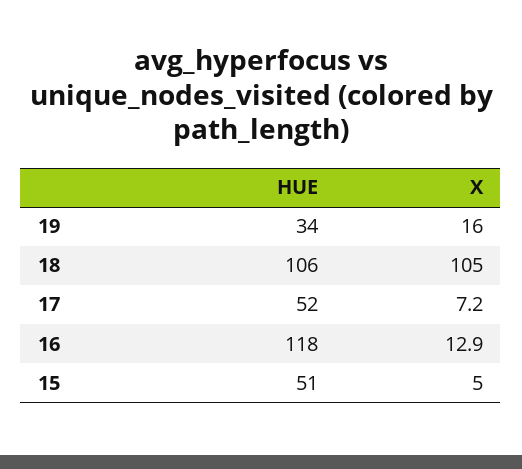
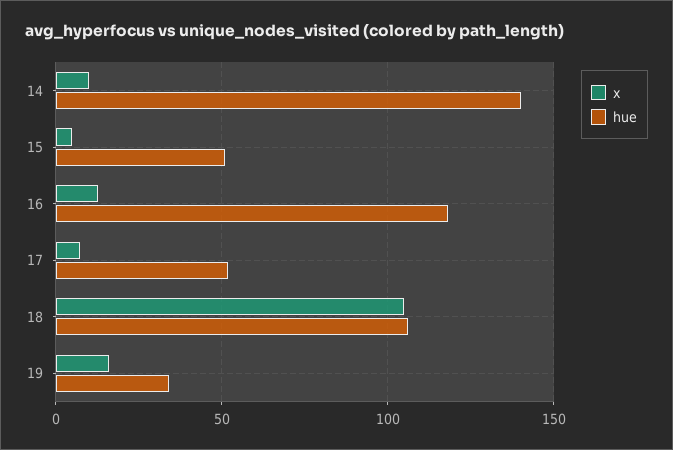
X, 14: none -> 10
HUE, 14: none -> 140

